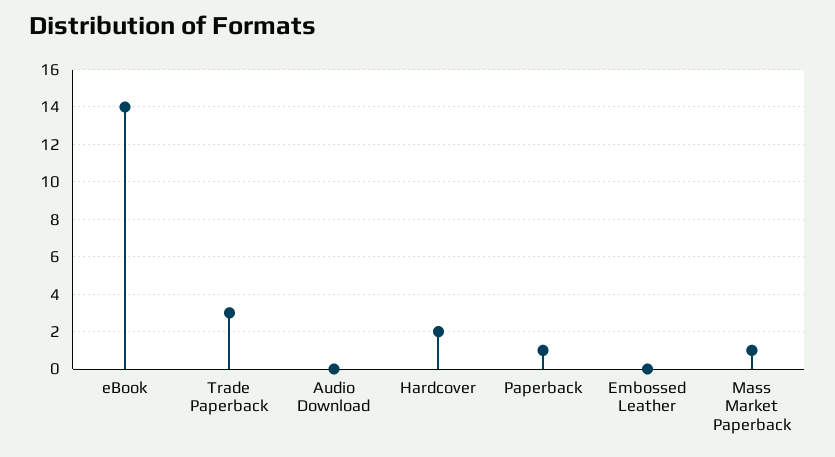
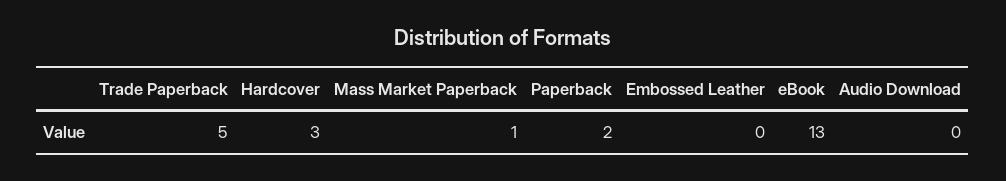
eBook: 14 -> 13
Trade Paperback: 3 -> 5
Hardcover: 2 -> 3
Paperback: 1 -> 2

